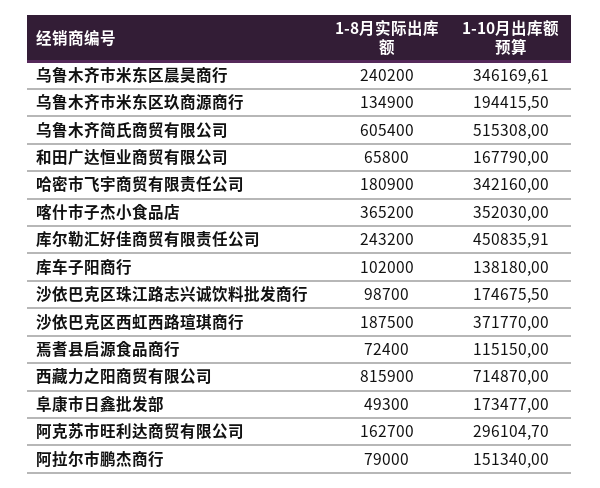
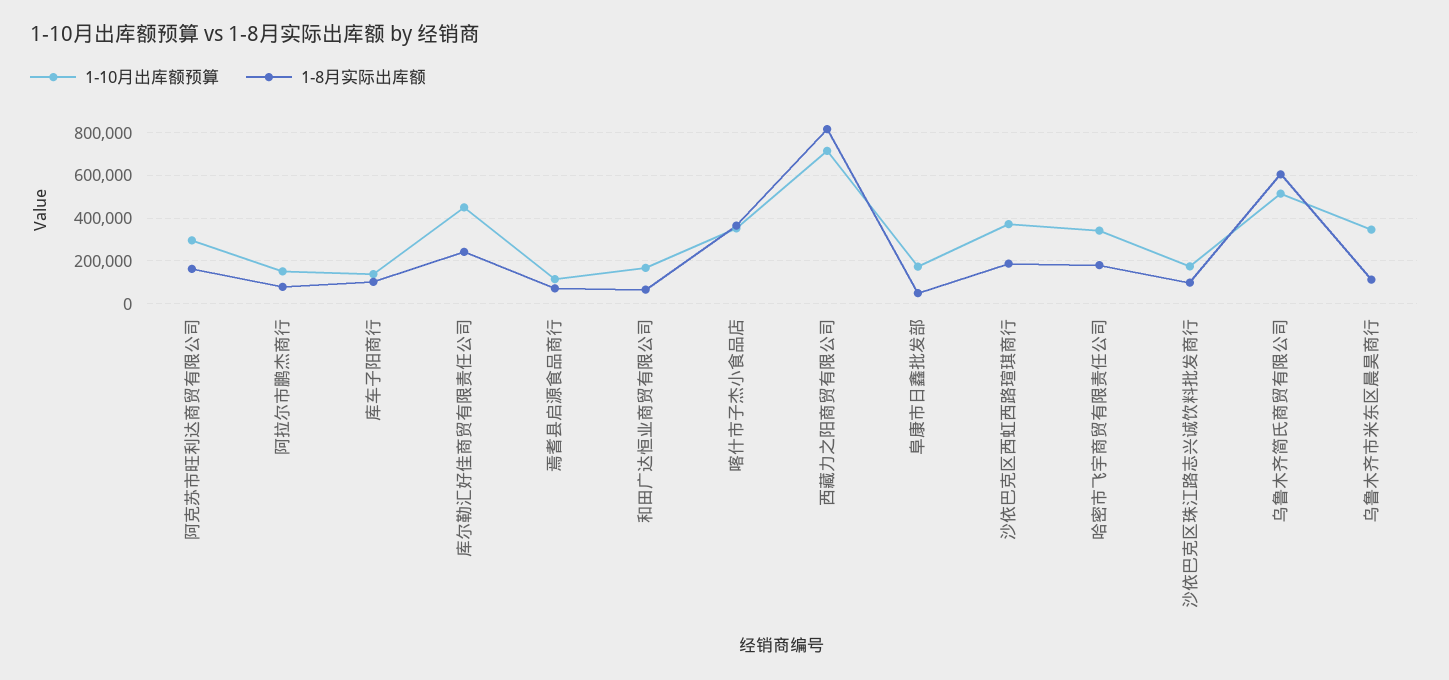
1-8月实际出库额, 乌鲁木齐市米东区晨昊商行: 240200 -> 100000
1-8月实际出库额, 乌鲁木齐市米东区玖商源商行: 134900 -> none
1-10月出库额预算, 乌鲁木齐市米东区玖商源商行: 194415.5 -> none

